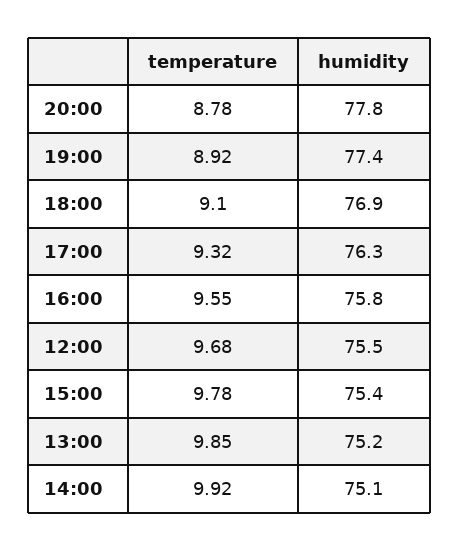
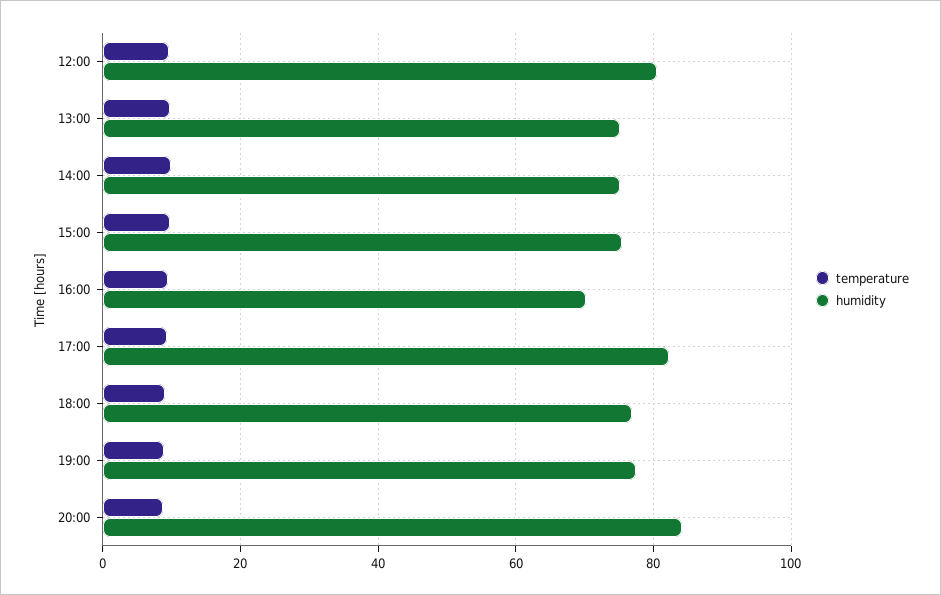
humidity, 20:00: 77.8 -> 84
humidity, 17:00: 76.3 -> 82
humidity, 16:00: 75.8 -> 70
humidity, 12:00: 75.5 -> 80

